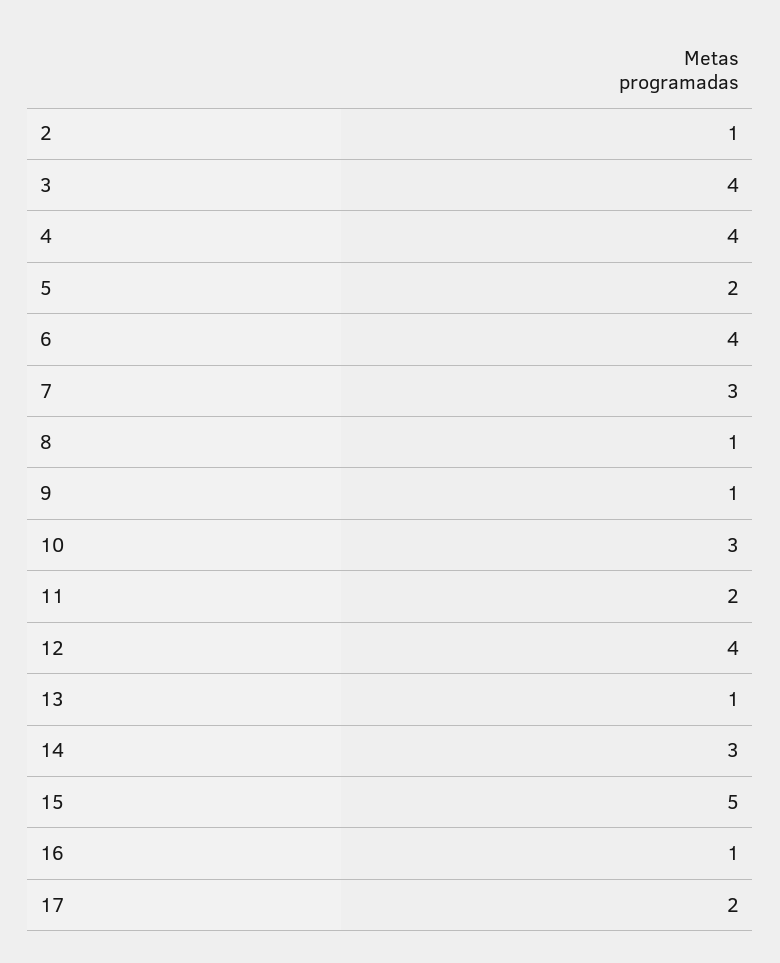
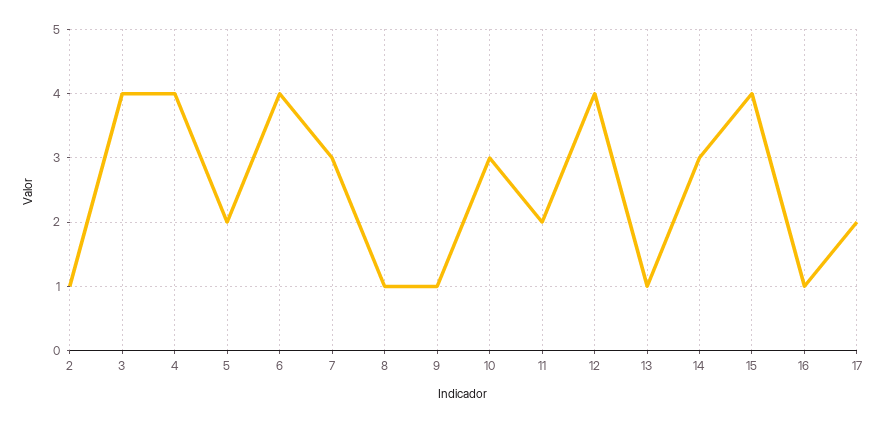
15: 5 -> 4

